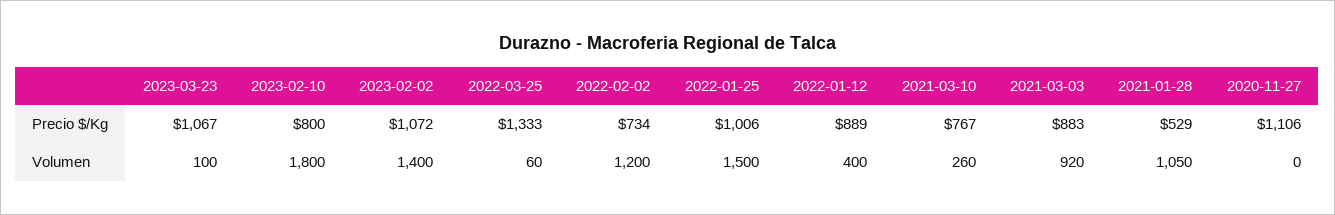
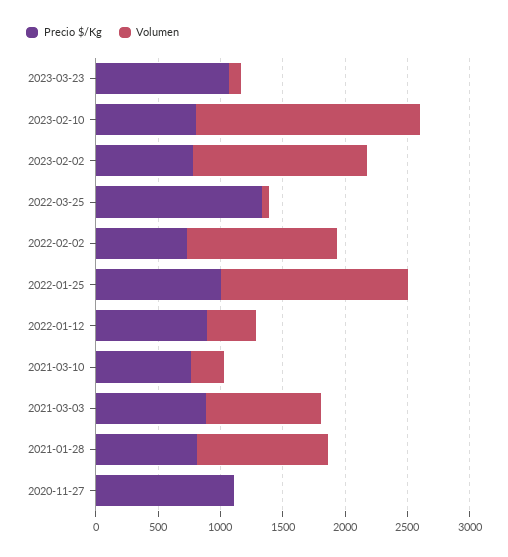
Precio $/Kg, 2023-02-02: 1072 -> 800
Precio $/Kg, 2021-01-28: 529 -> 800

